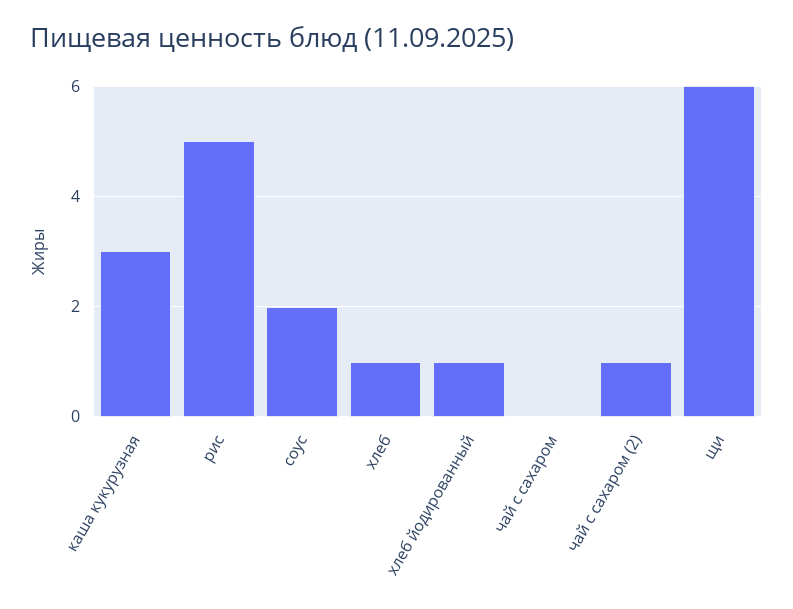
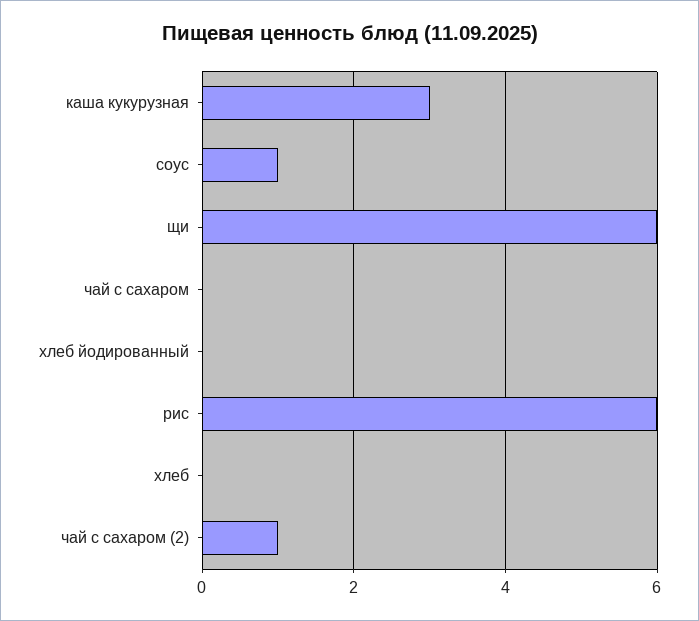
рис: 5 -> 6
соус: 2 -> 1
хлеб: 1 -> 0
хлеб йодированный: 1 -> 0

